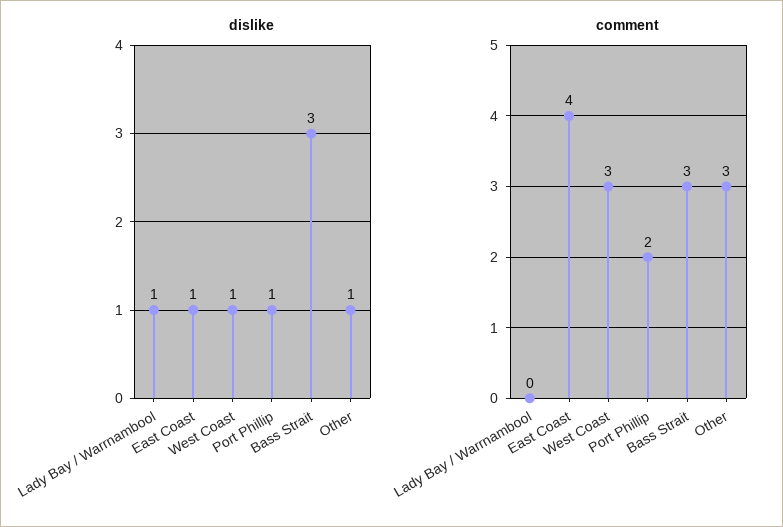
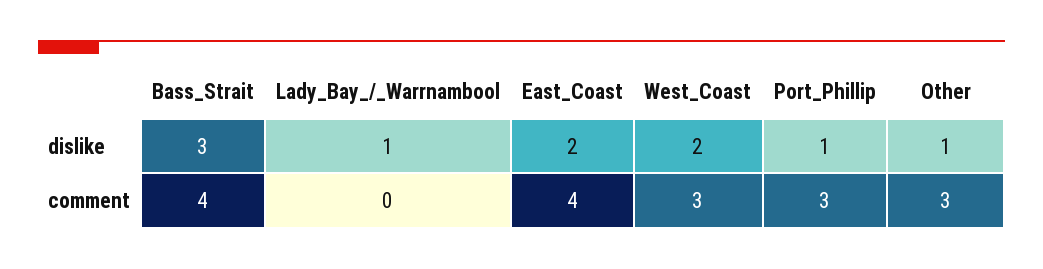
dislike, East Coast: 1 -> 2
dislike, West Coast: 1 -> 2
comment, Port Phillip: 2 -> 3
comment, Bass Strait: 3 -> 4

